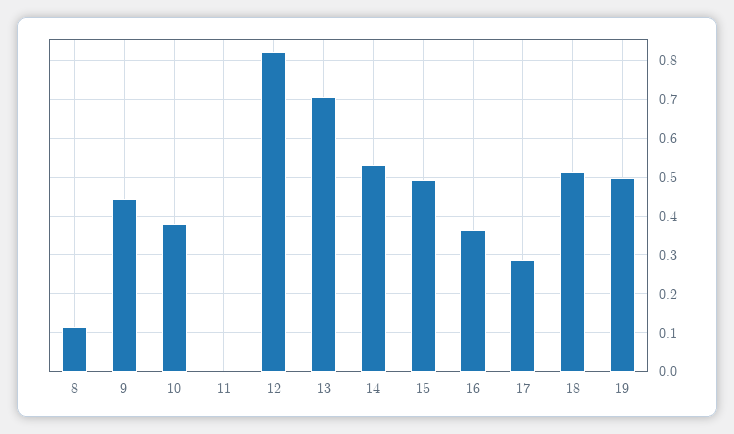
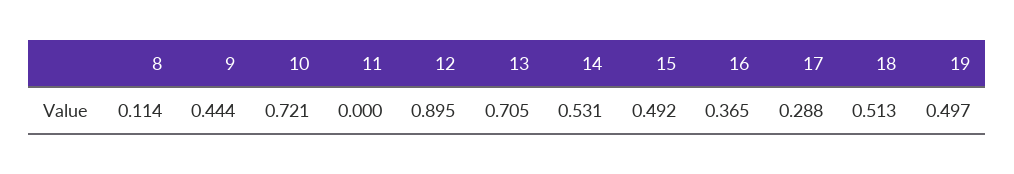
10: 0.38 -> 0.721
12: 0.82 -> 0.895

